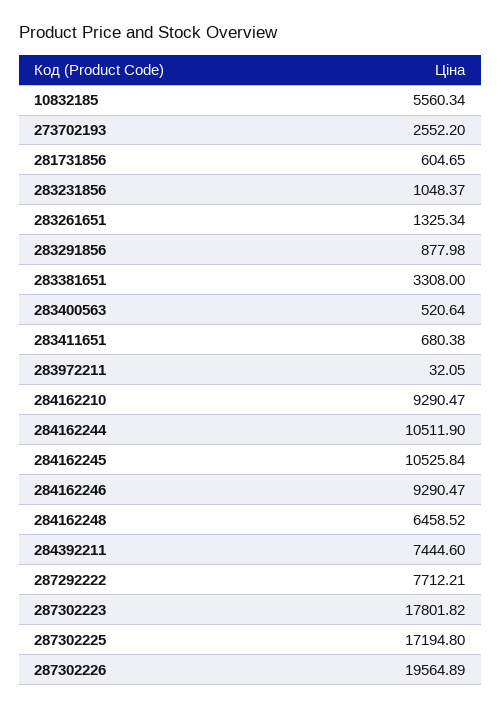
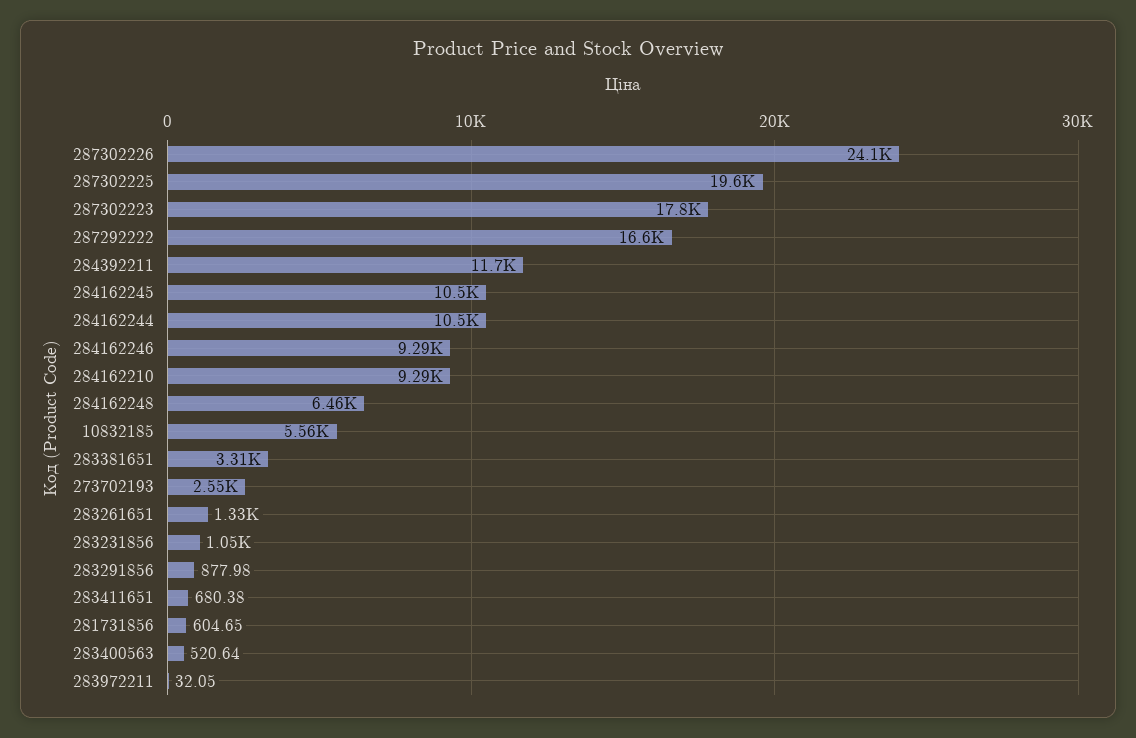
284392211: 7444.6 -> 11700
287292222: 7712.21 -> 16600
287302225: 17194.8 -> 19600
287302226: 19564.89 -> 24100

